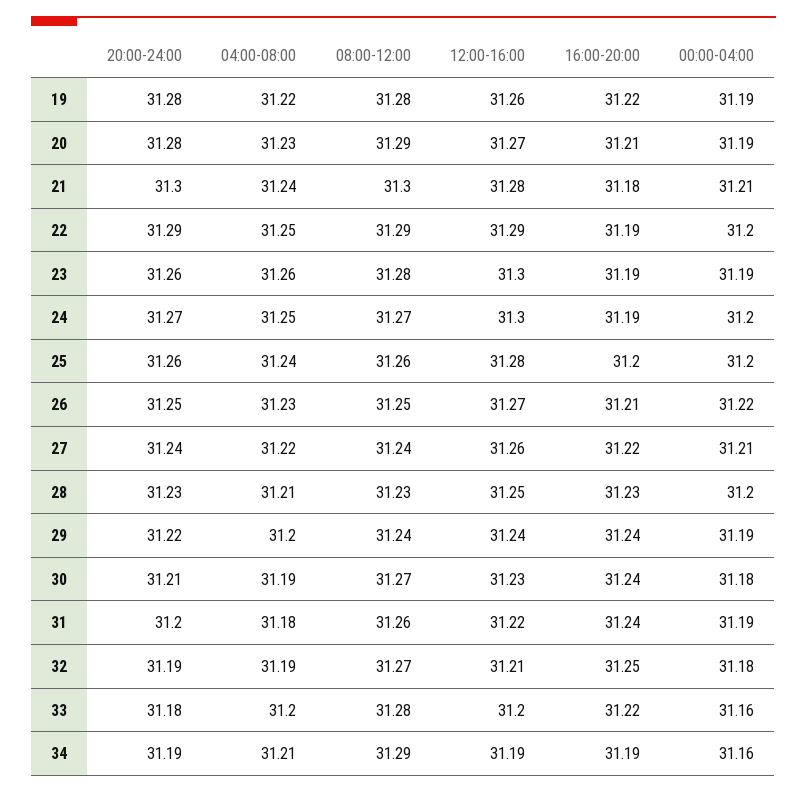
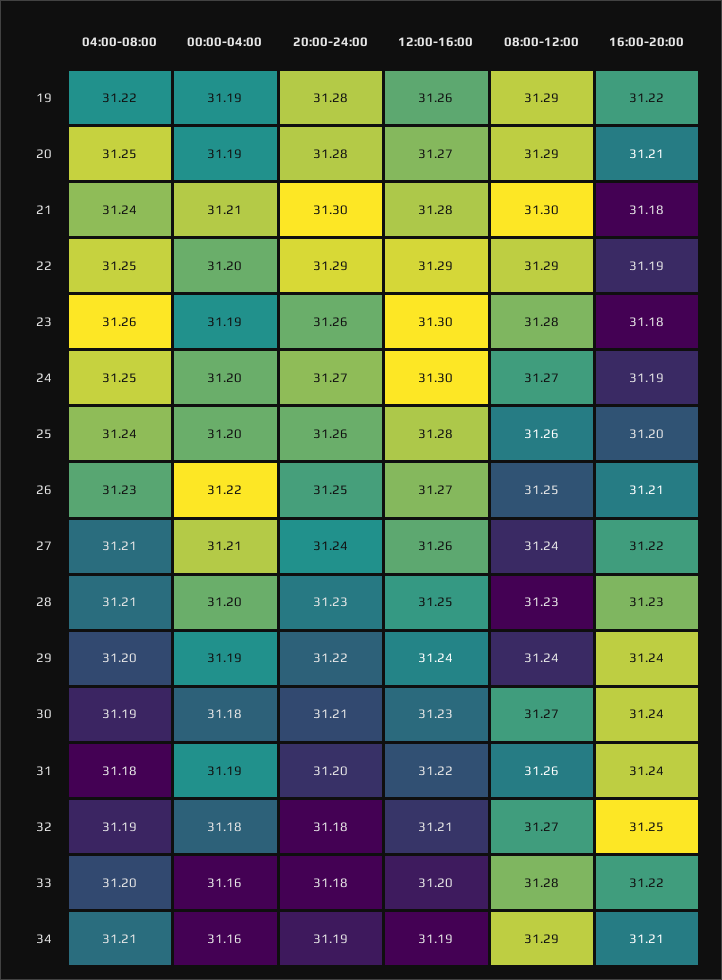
08:00-12:00, 19: 31.28 -> 31.29
04:00-08:00, 20: 31.23 -> 31.25
16:00-20:00, 23: 31.19 -> 31.18
04:00-08:00, 27: 31.22 -> 31.21
20:00-24:00, 32: 31.19 -> 31.18
16:00-20:00, 34: 31.19 -> 31.21

